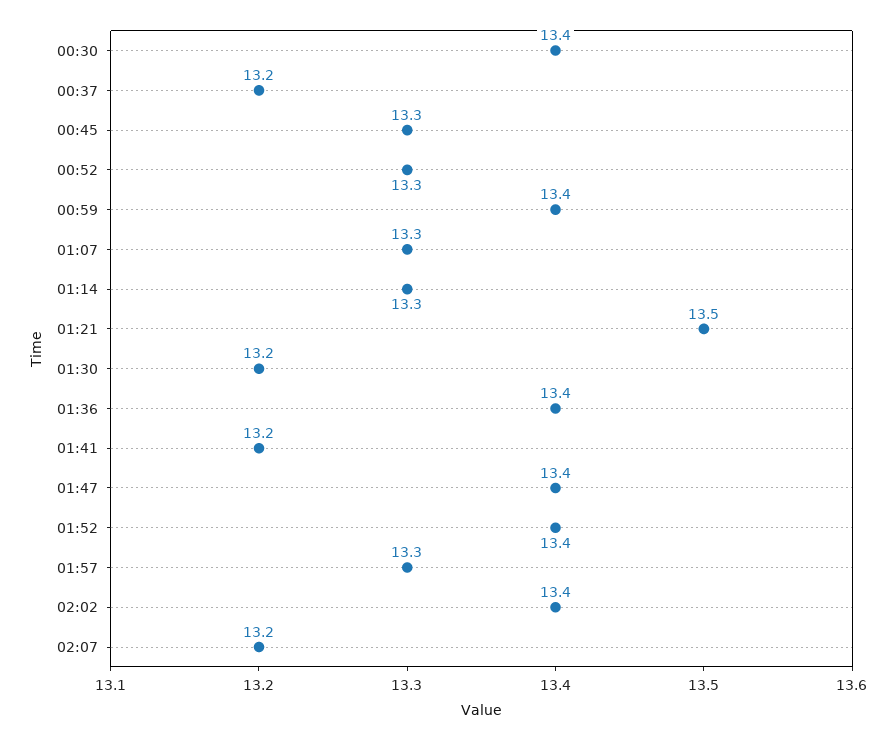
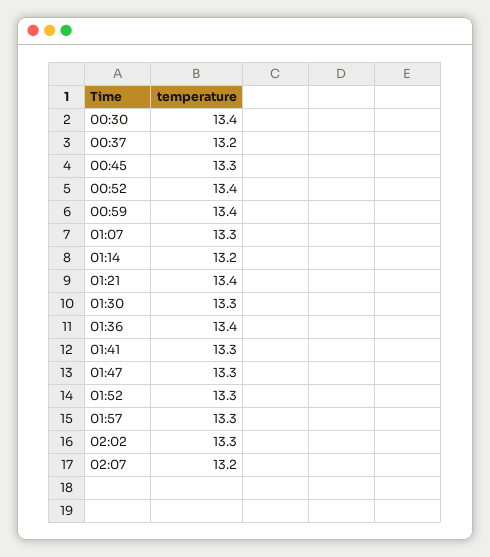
00:52: 13.3 -> 13.4
01:14: 13.3 -> 13.2
01:21: 13.5 -> 13.4
01:30: 13.2 -> 13.3
01:41: 13.2 -> 13.3
01:47: 13.4 -> 13.3
01:52: 13.4 -> 13.3
02:02: 13.4 -> 13.3

